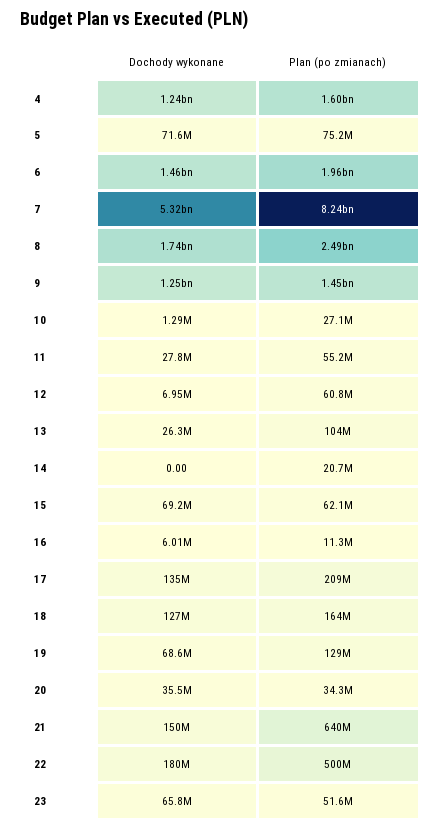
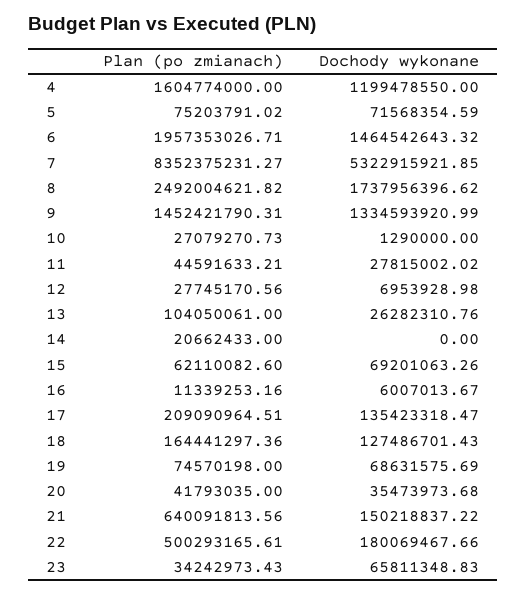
Dochody wykonane, 4: 1240000000 -> 1199478550
Plan (po zmianach), 7: 8240000000 -> 8352375231.27
Dochody wykonane, 9: 1250000000 -> 1334593920.99
Plan (po zmianach), 11: 55200000 -> 44591633.21
Plan (po zmianach), 12: 60800000 -> 27745170.56
Plan (po zmianach), 19: 129000000 -> 74570198
Plan (po zmianach), 20: 34300000 -> 41793035
Plan (po zmianach), 23: 51600000 -> 34242973.43

